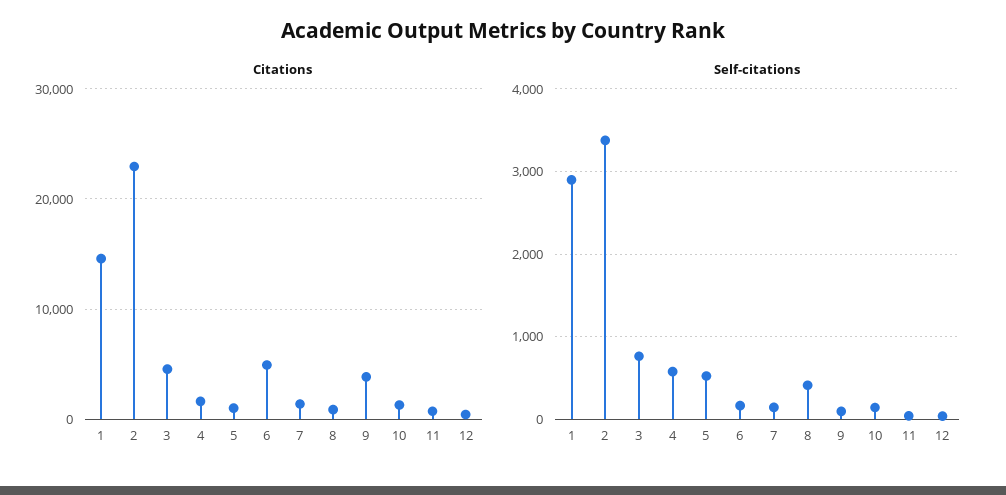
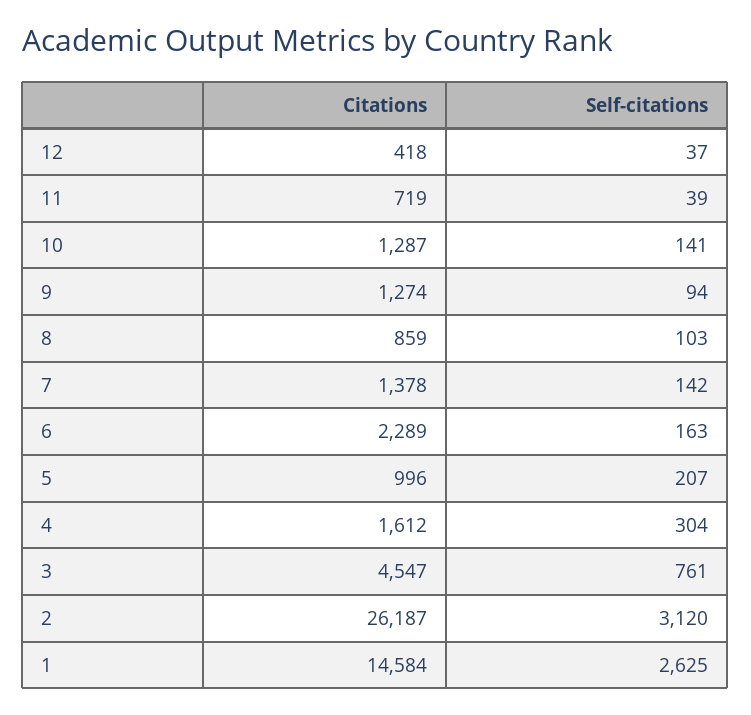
Citations, 2: 23000 -> 26187
Citations, 6: 5000 -> 2289
Citations, 9: 4000 -> 1274
Self-citations, 1: 2900 -> 2625
Self-citations, 2: 3400 -> 3120
Self-citations, 4: 600 -> 304
Self-citations, 5: 500 -> 207
Self-citations, 8: 400 -> 103

